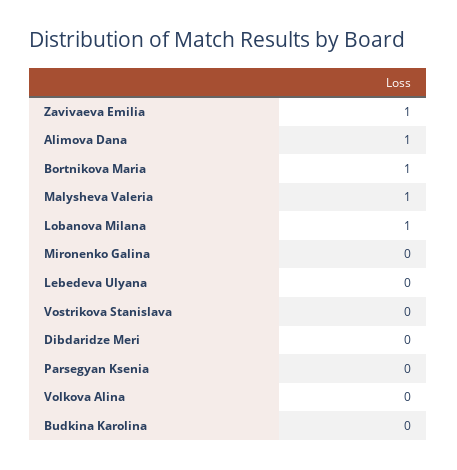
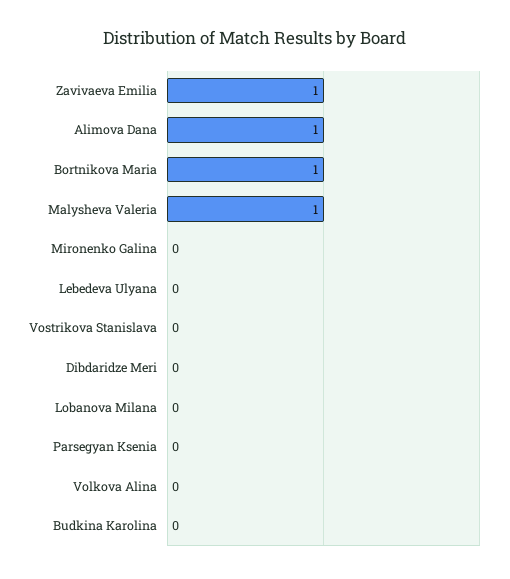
Lobanova Milana: 1 -> 0

